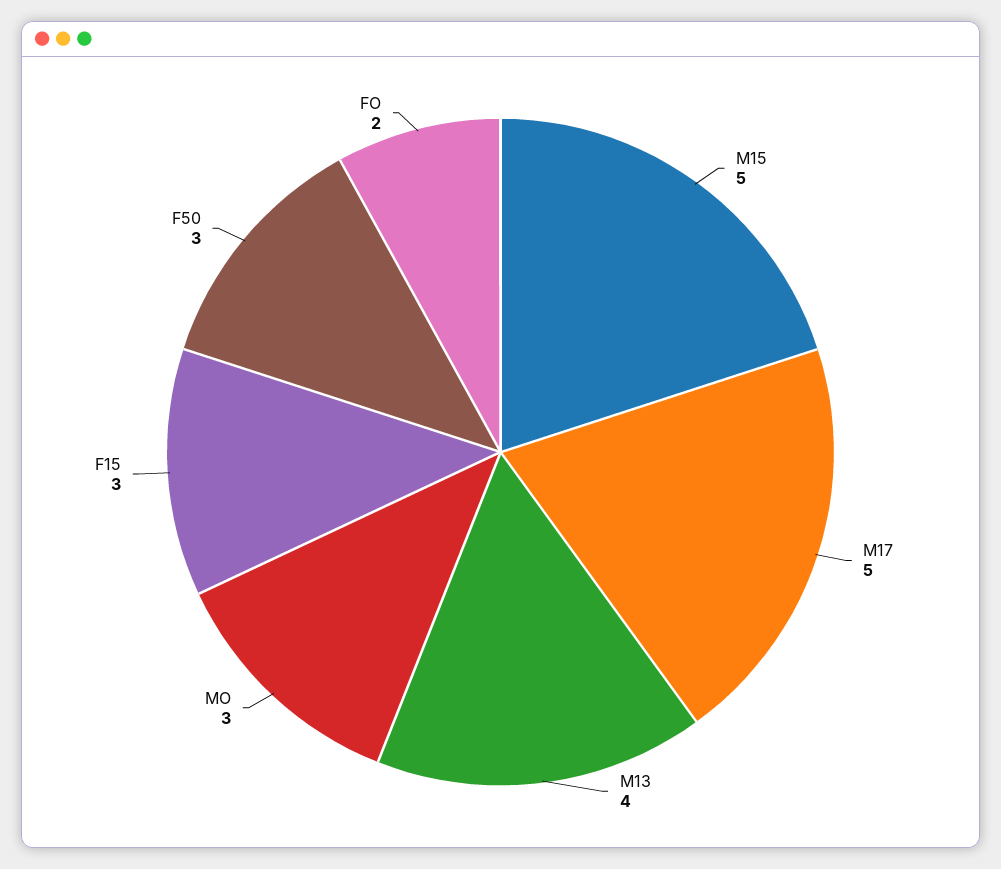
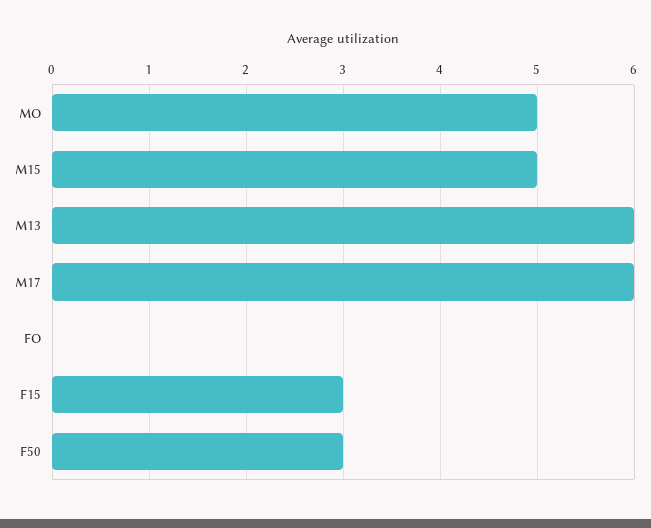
M17: 5 -> 6
M13: 4 -> 6
MO: 3 -> 5
FO: 2 -> 0

